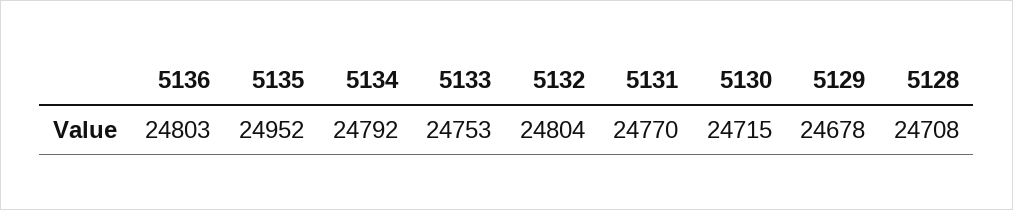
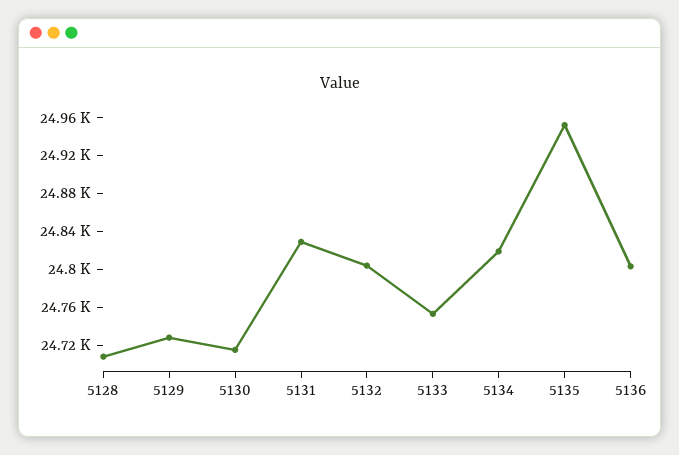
5134: 24792 -> 24820
5131: 24770 -> 24830
5129: 24678 -> 24730

